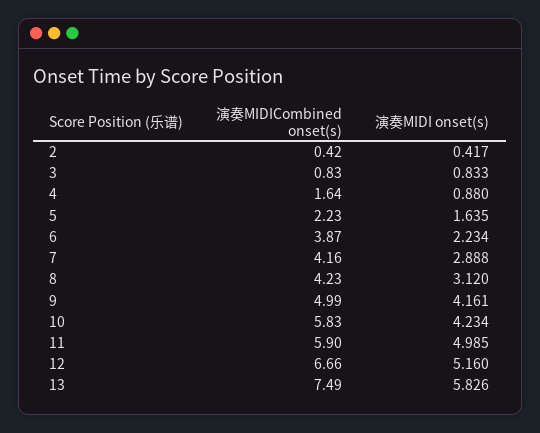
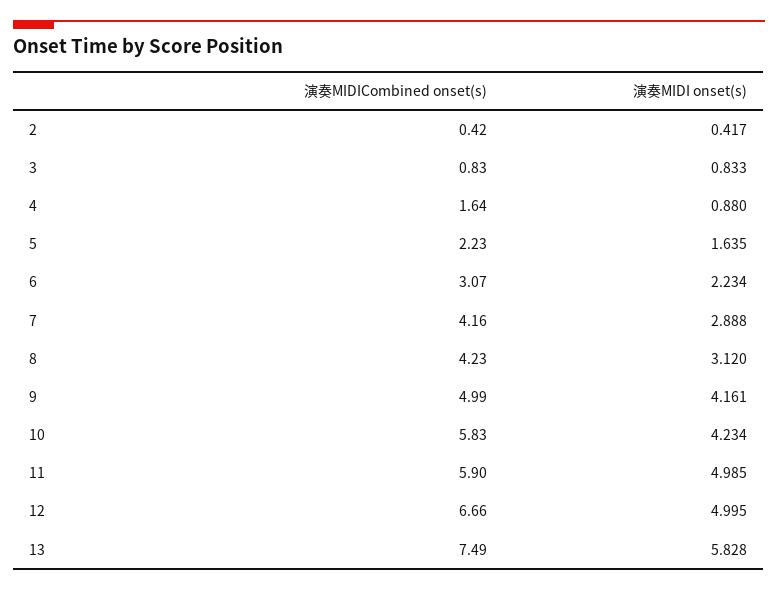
演奏MIDICombined onset(s), 6: 3.87 -> 3.07
演奏MIDI onset(s), 12: 5.16 -> 4.995
演奏MIDI onset(s), 13: 5.826 -> 5.828

